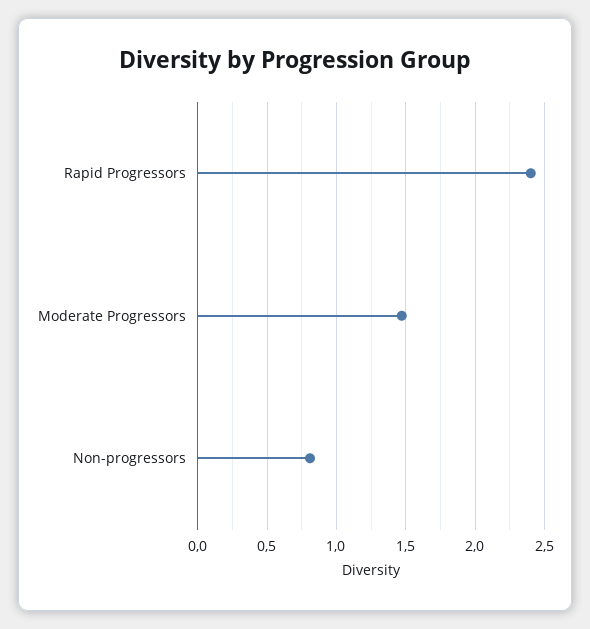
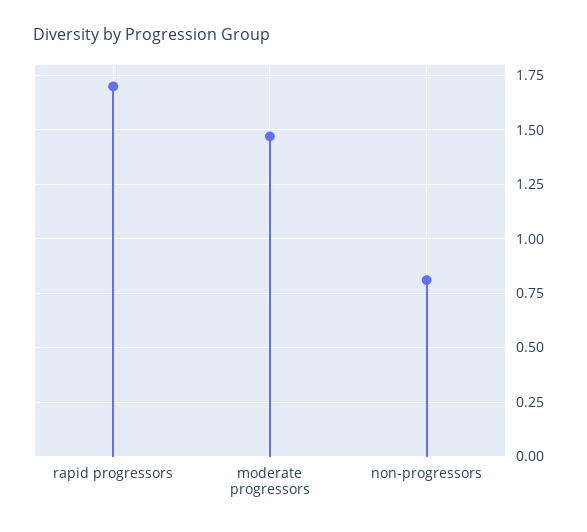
Rapid Progressors: 2.4 -> 1.7

